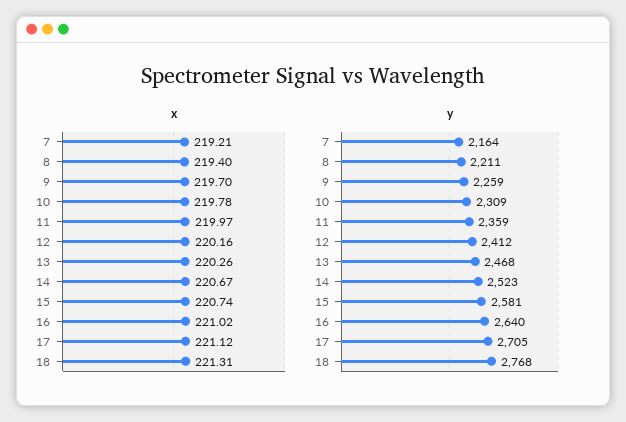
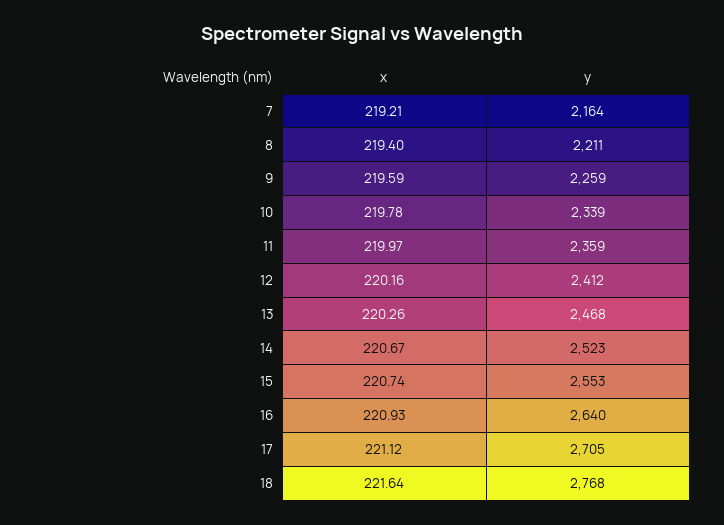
x, 9: 219.7 -> 219.59
x, 16: 221.02 -> 220.93
x, 18: 221.31 -> 221.64
y, 10: 2309 -> 2339
y, 15: 2581 -> 2553

